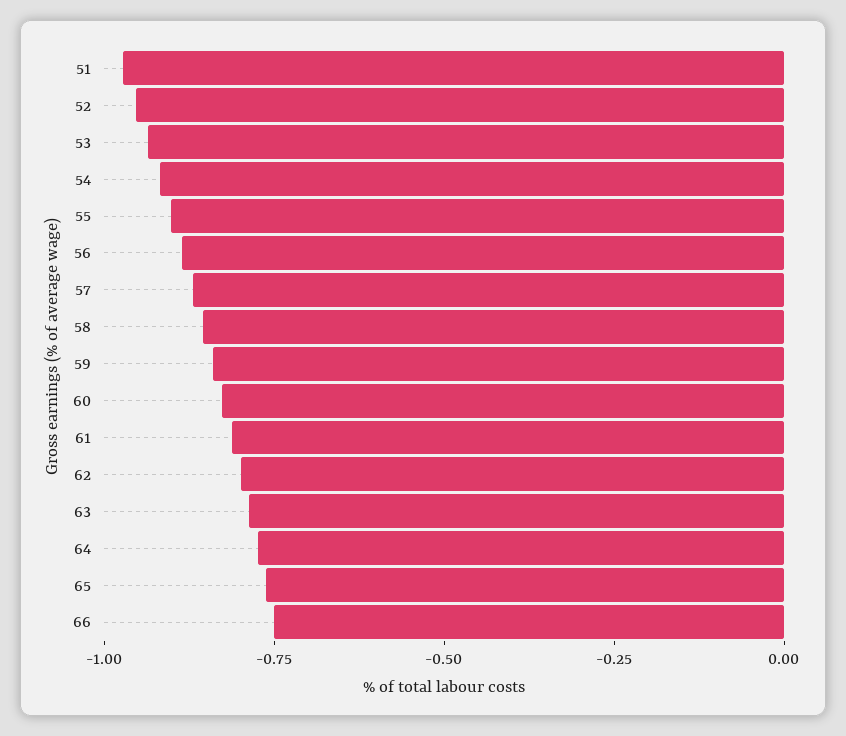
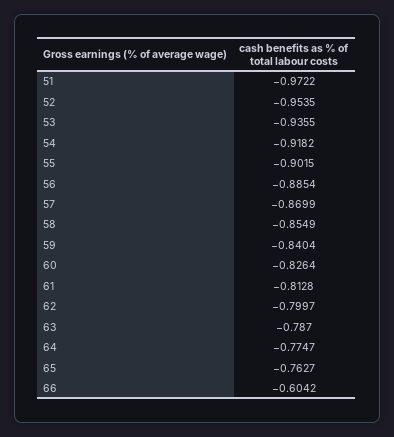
66: -0.75 -> -0.6042

